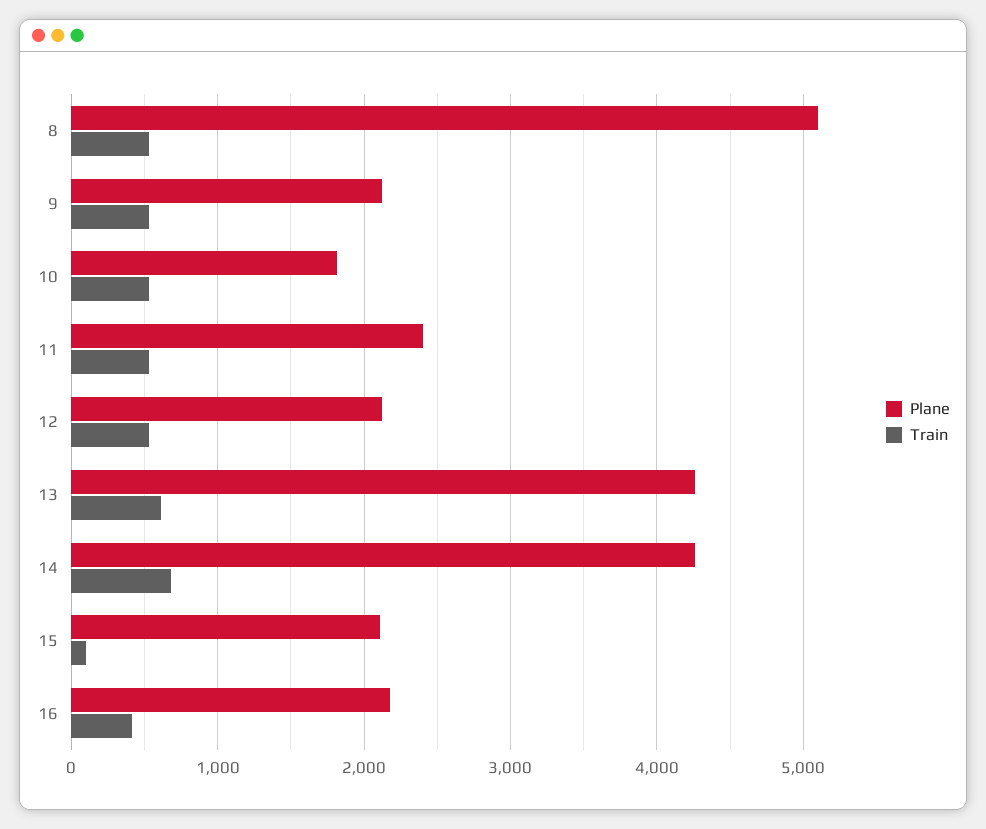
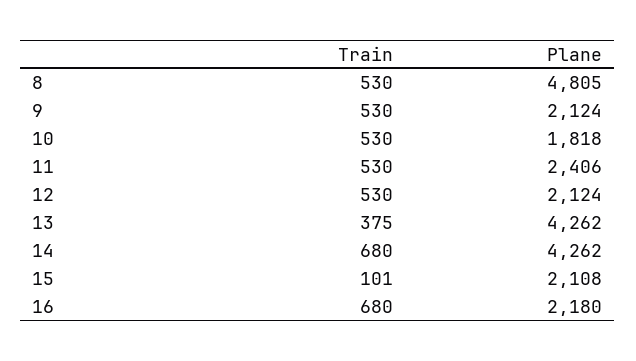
Plane, 8: 5100 -> 4805
Train, 13: 600 -> 375
Train, 16: 400 -> 680

